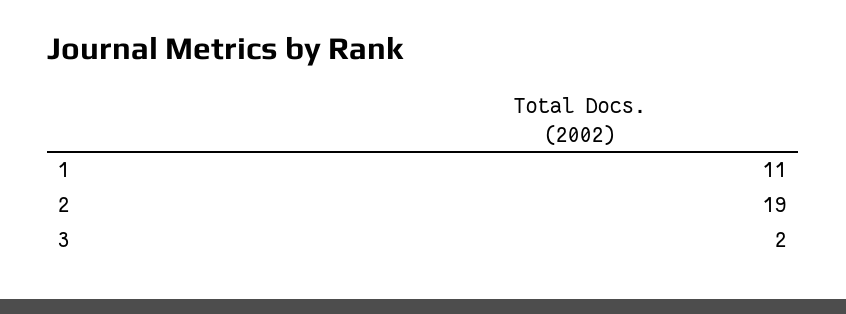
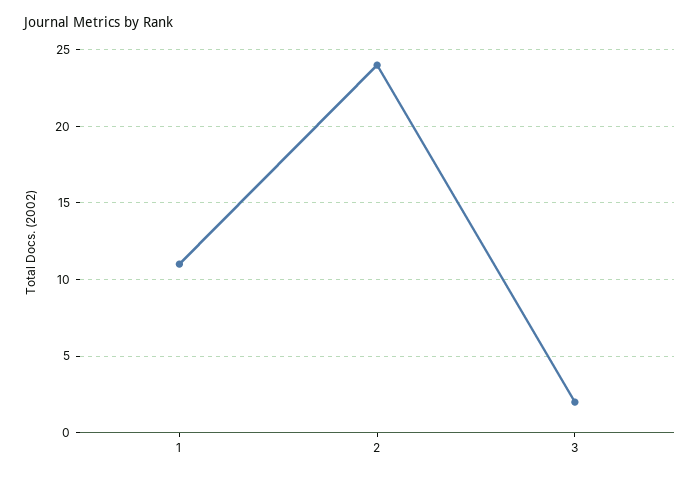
2: 19 -> 24

